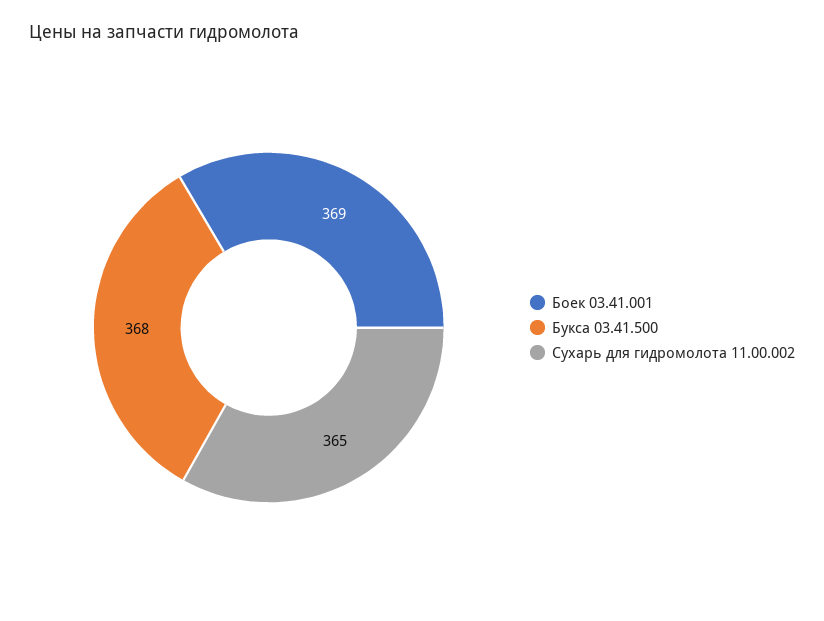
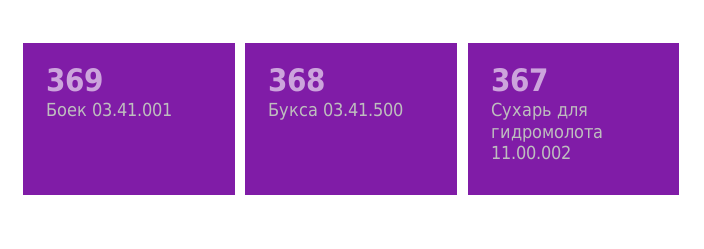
Сухарь для гидромолота 11.00.002: 365 -> 367

